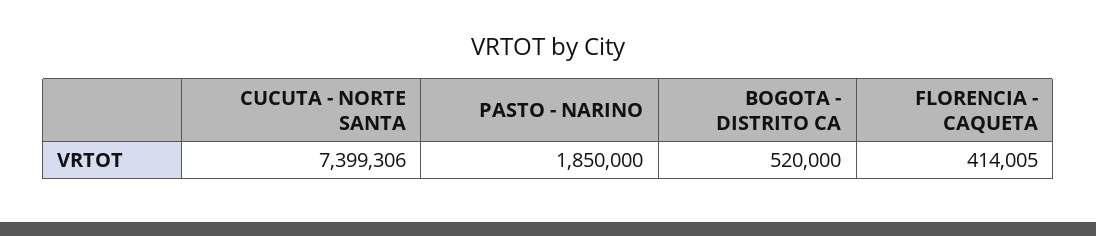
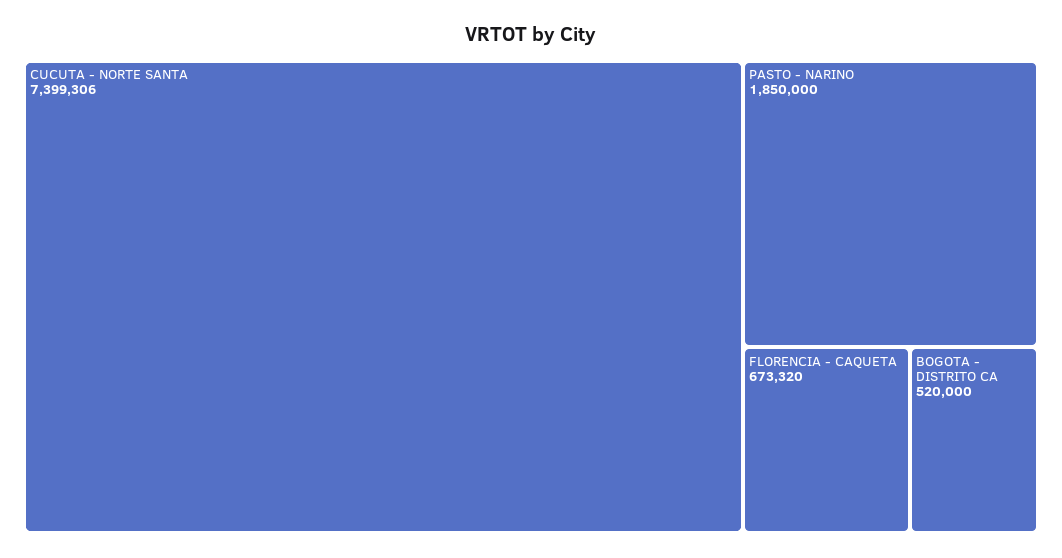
FLORENCIA - CAQUETA: 414005 -> 673320

